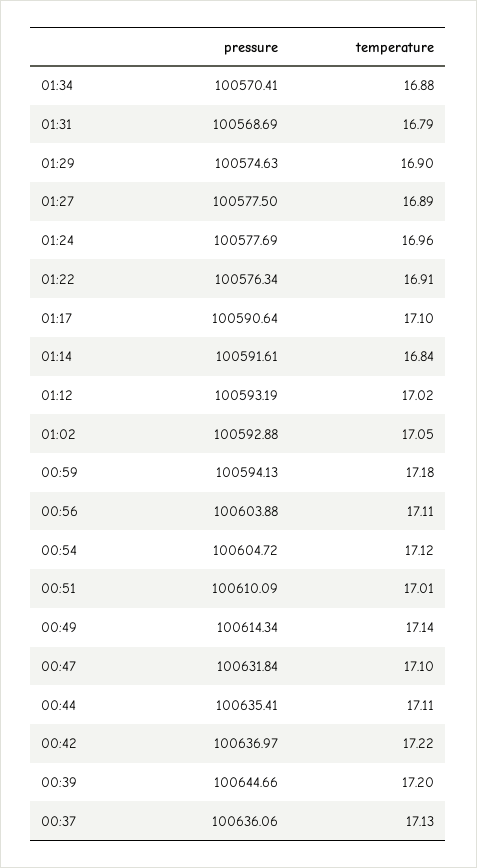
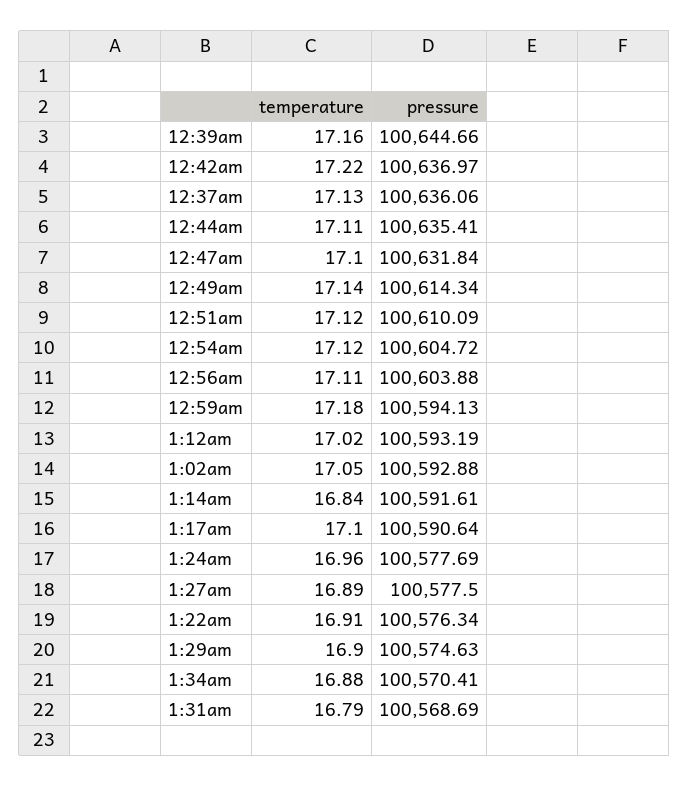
temperature, 00:51: 17.01 -> 17.12
temperature, 00:39: 17.2 -> 17.16

